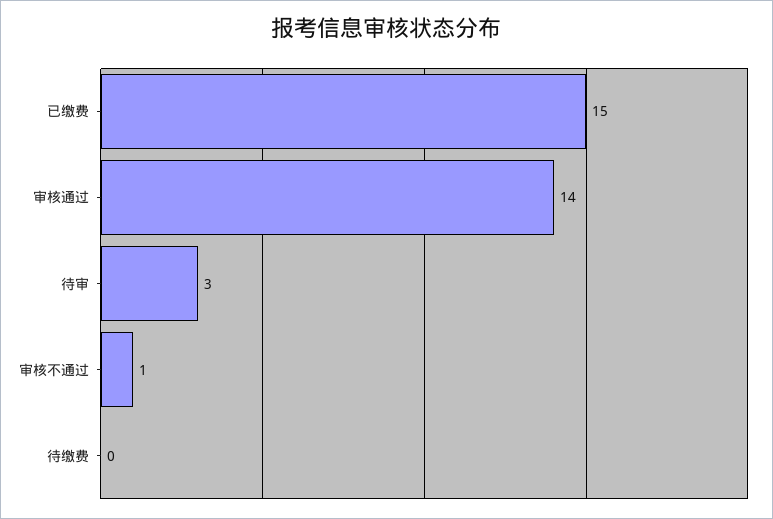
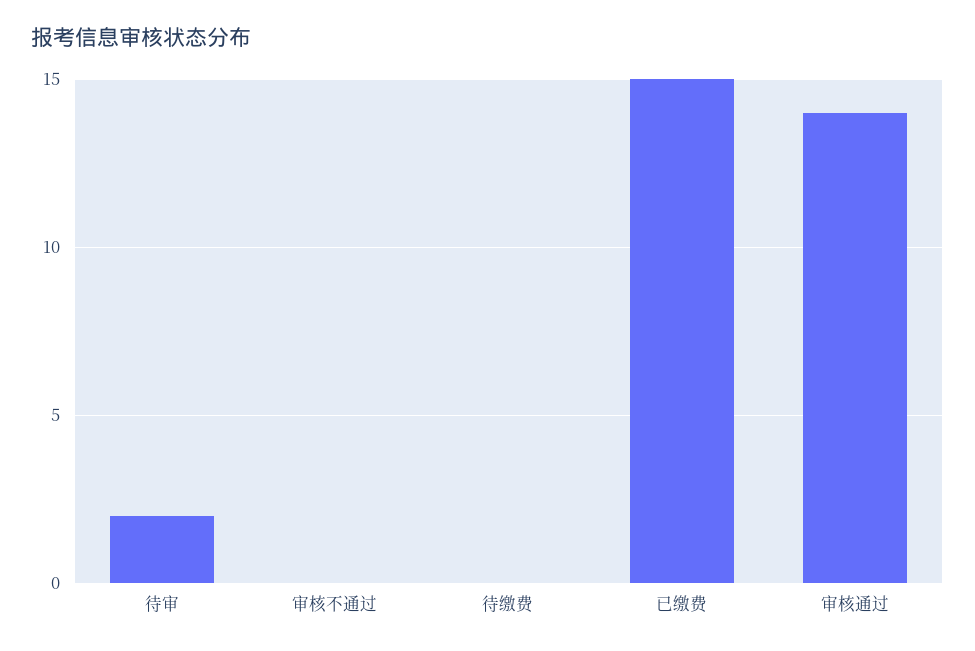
待审: 3 -> 2
审核不通过: 1 -> 0

